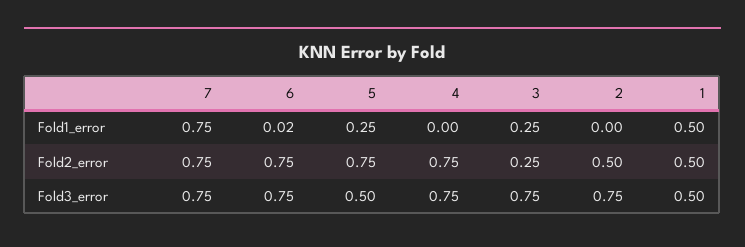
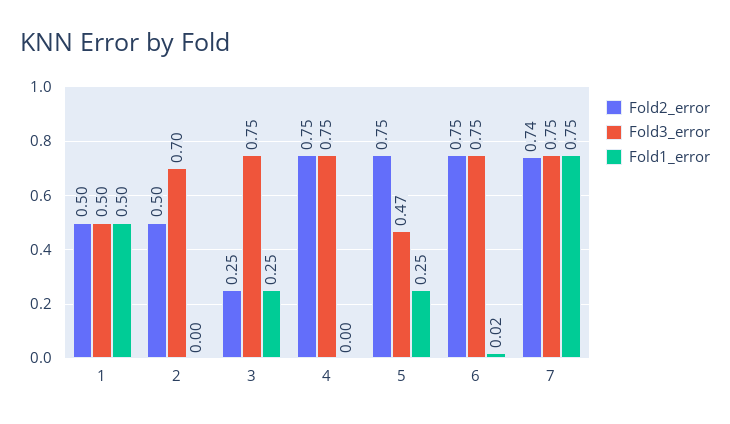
Fold2_error, 7: 0.75 -> 0.74
Fold3_error, 5: 0.5 -> 0.47
Fold3_error, 2: 0.75 -> 0.7

